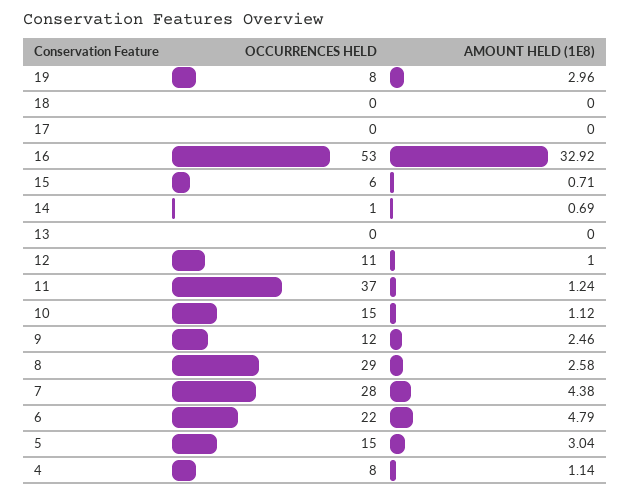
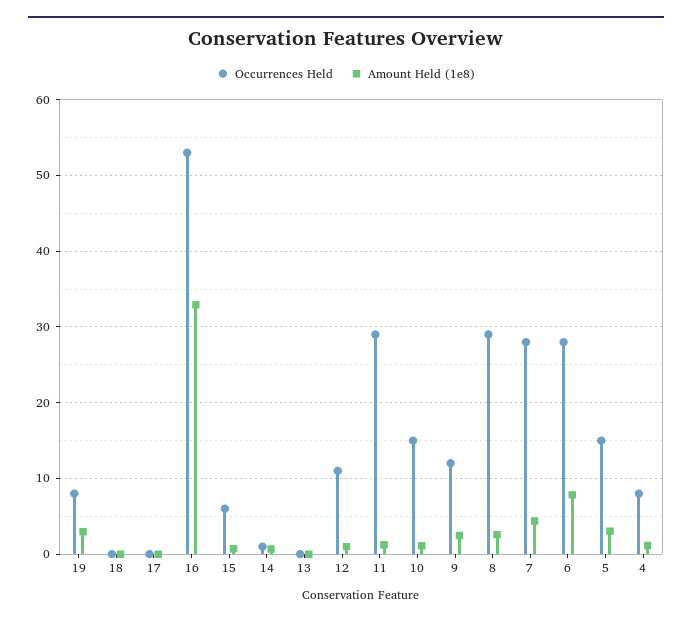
OCCURRENCES HELD, 11: 37 -> 29
OCCURRENCES HELD, 6: 22 -> 28
AMOUNT HELD (1E8), 6: 4.79 -> 8

